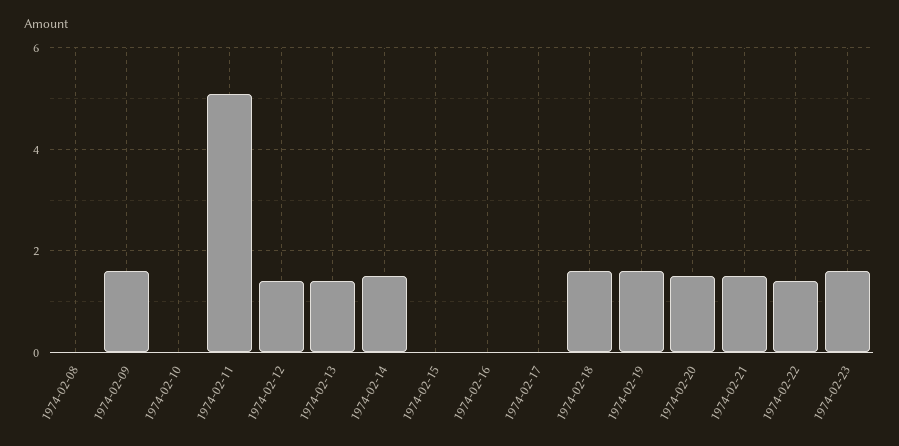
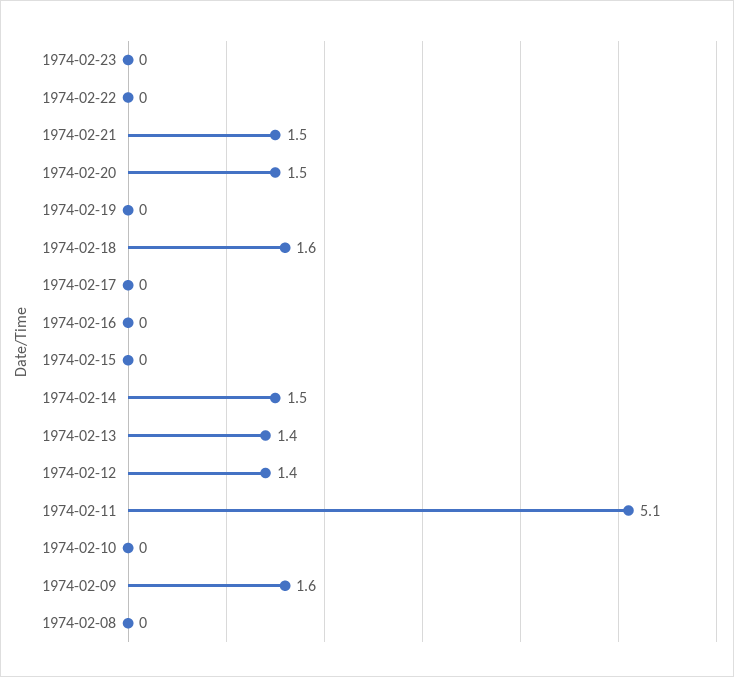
1974-02-19: 1.5 -> 0
1974-02-22: 1.5 -> 0
1974-02-23: 1.5 -> 0

